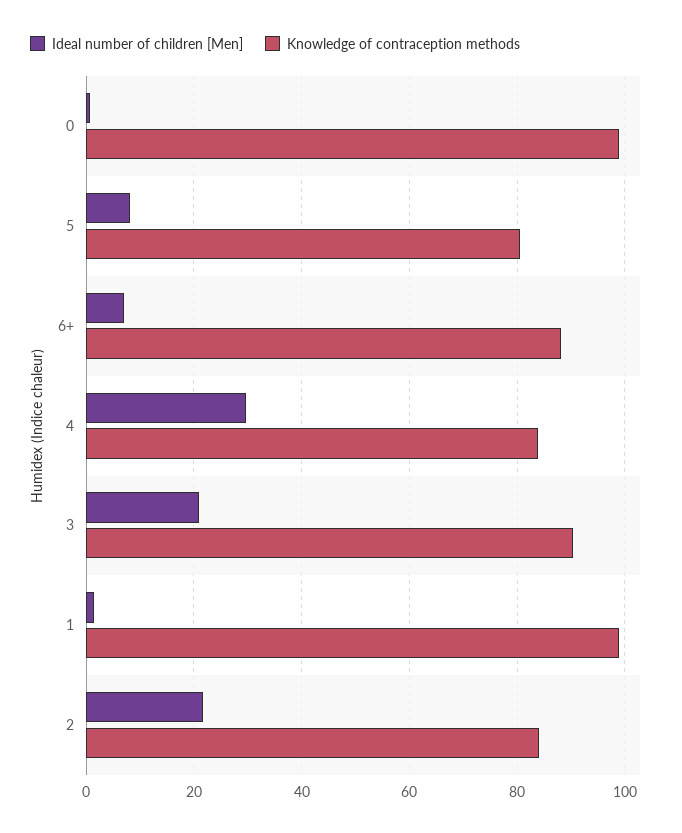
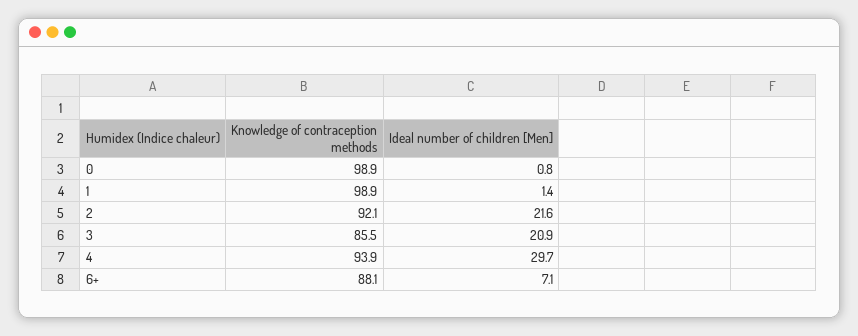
Ideal number of children [Men], 5: 8 -> none
Knowledge of contraception methods, 5: 80 -> none
Knowledge of contraception methods, 4: 84 -> 93.9
Knowledge of contraception methods, 3: 90 -> 85.5
Knowledge of contraception methods, 2: 84 -> 92.1

